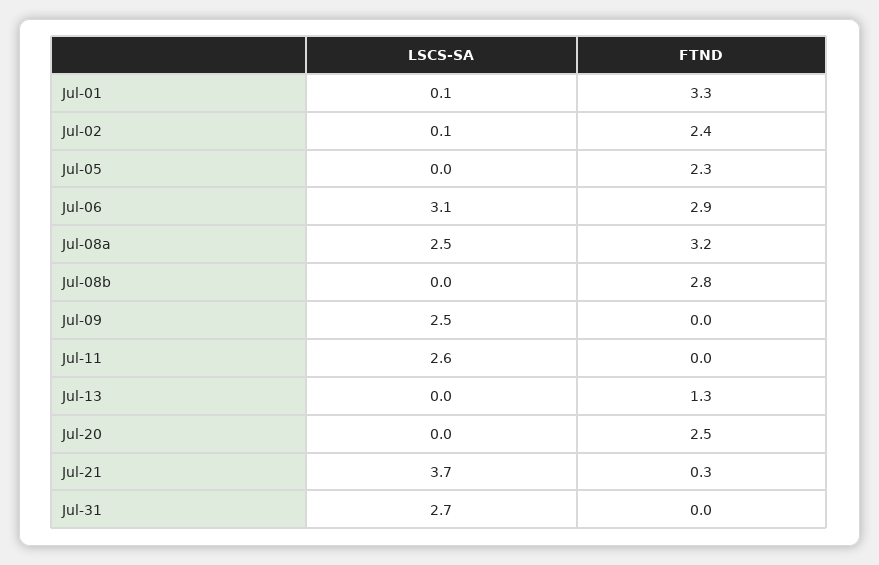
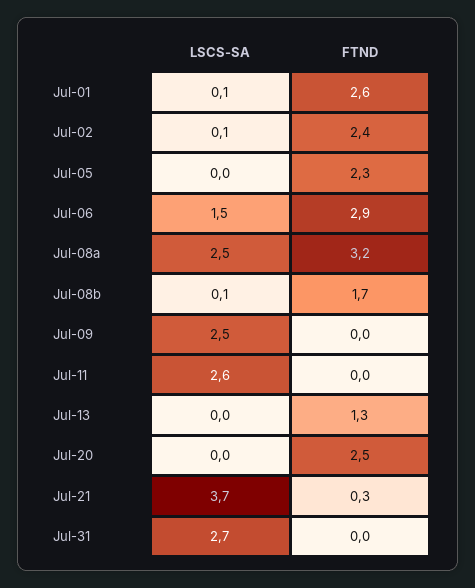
FTND, Jul-01: 3.3 -> 2.6
LSCS-SA, Jul-06: 3.1 -> 1.5
LSCS-SA, Jul-08b: 0 -> 0.1
FTND, Jul-08b: 2.8 -> 1.7

